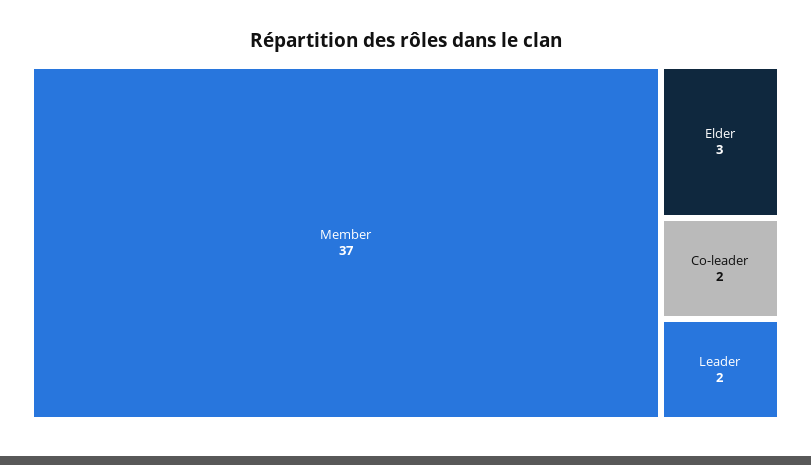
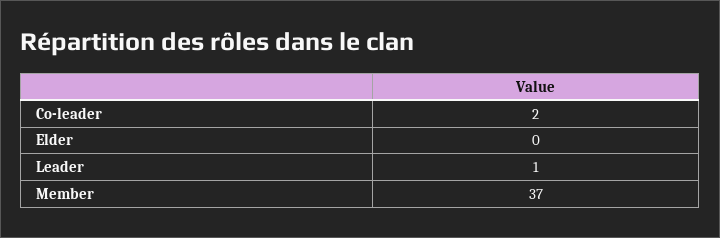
Elder: 3 -> 0
Leader: 2 -> 1

